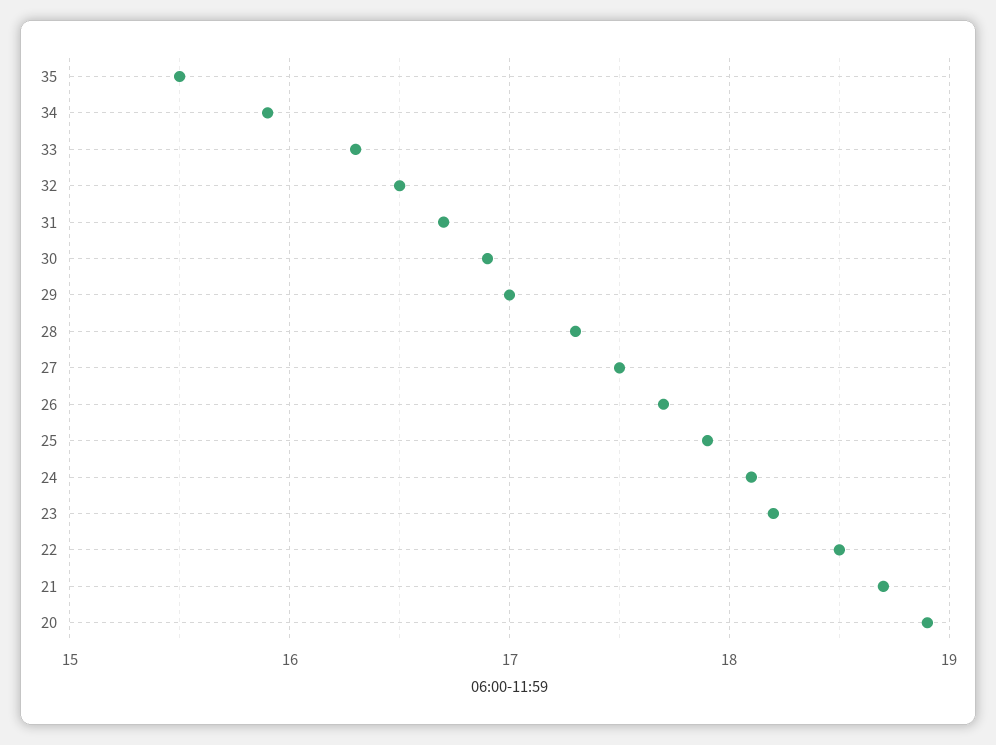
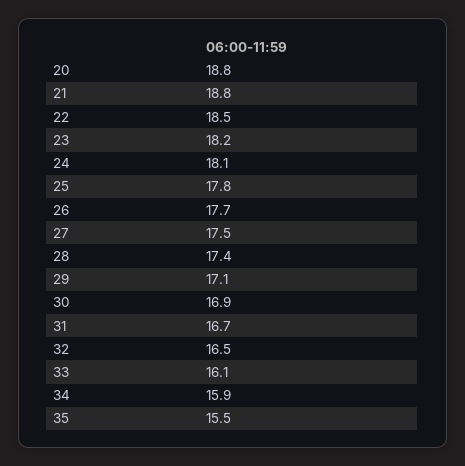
33: 16.3 -> 16.1
29: 17 -> 17.1
28: 17.3 -> 17.4
25: 17.9 -> 17.8
21: 18.7 -> 18.8
20: 18.9 -> 18.8

